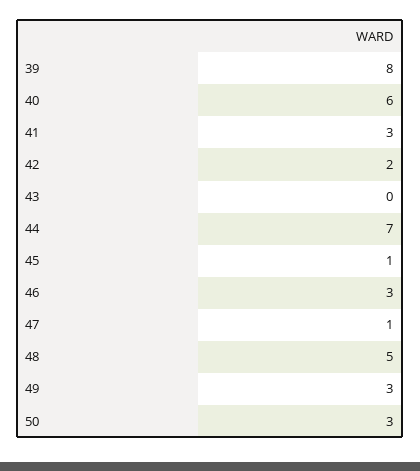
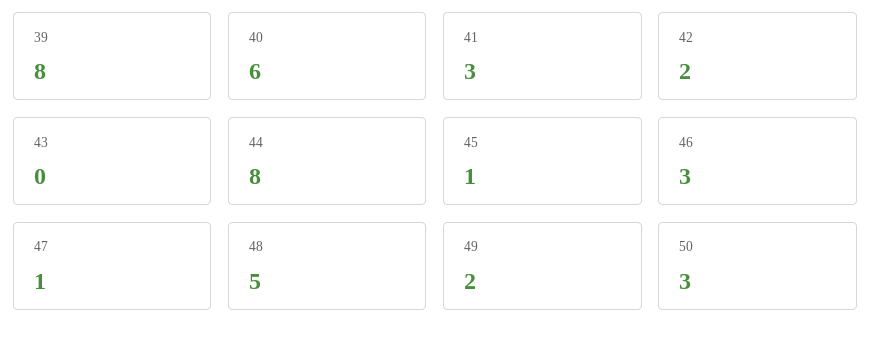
44: 7 -> 8
49: 3 -> 2

